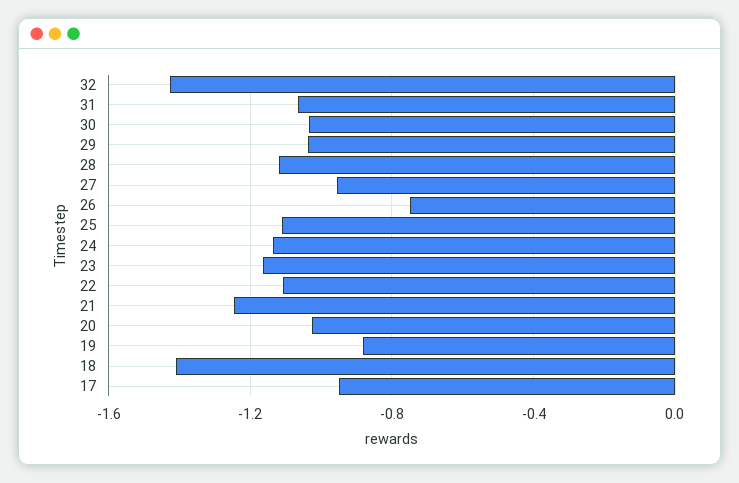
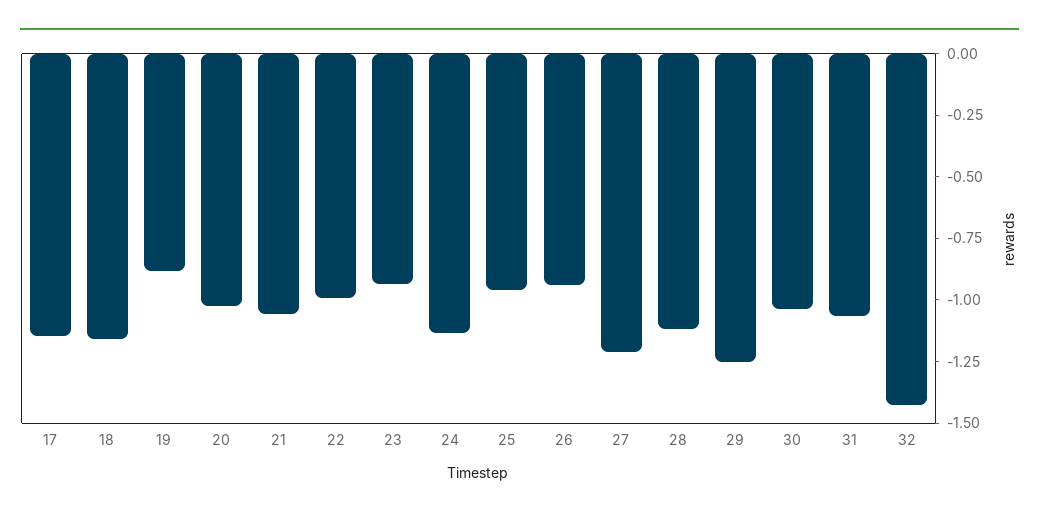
29: -1.05 -> -1.25
27: -0.95 -> -1.2
26: -0.75 -> -0.95
25: -1.1 -> -0.95
23: -1.15 -> -0.95
22: -1.1 -> -1
21: -1.25 -> -1.05
18: -1.4 -> -1.15
17: -0.95 -> -1.15

